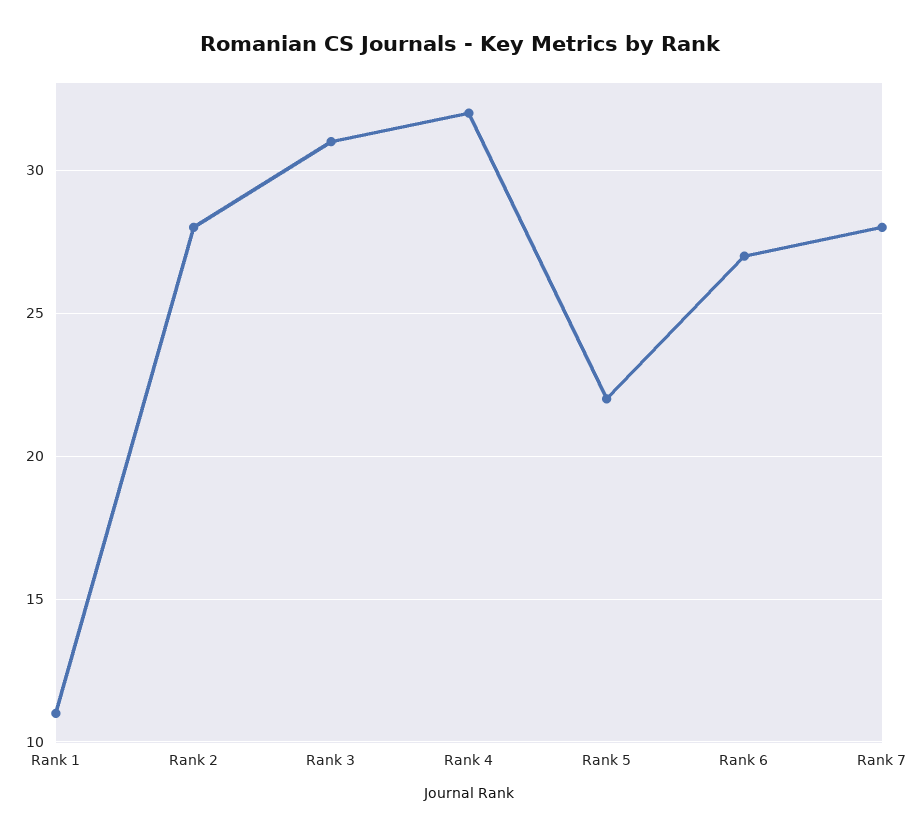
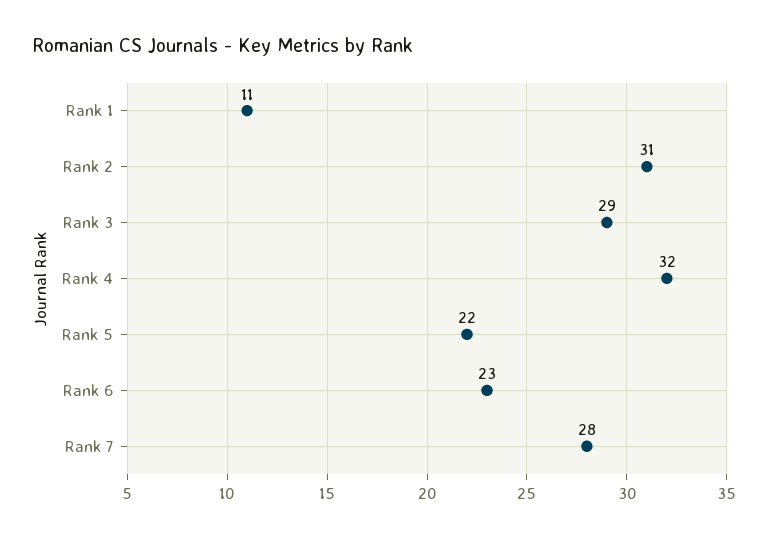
Rank 2: 28 -> 31
Rank 3: 31 -> 29
Rank 6: 27 -> 23

